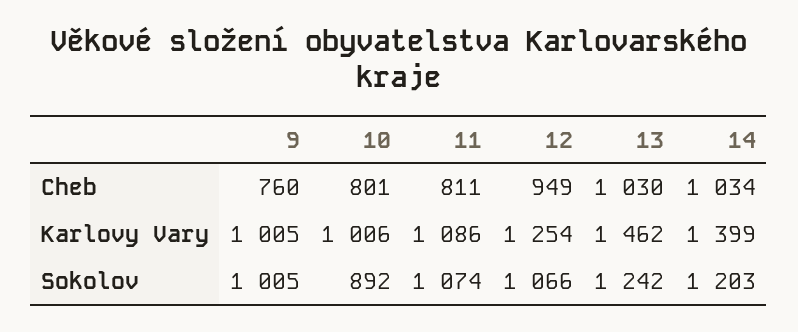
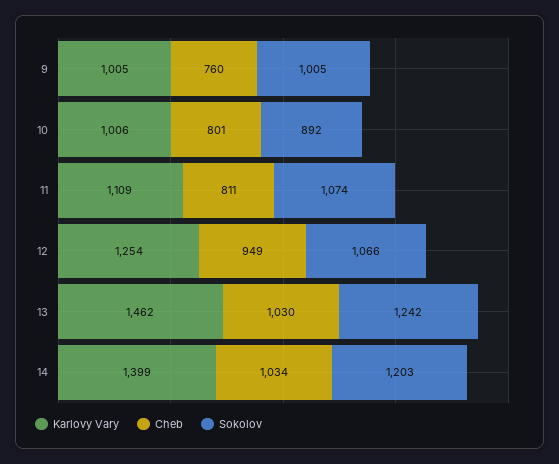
Karlovy Vary, 11: 1086 -> 1109

